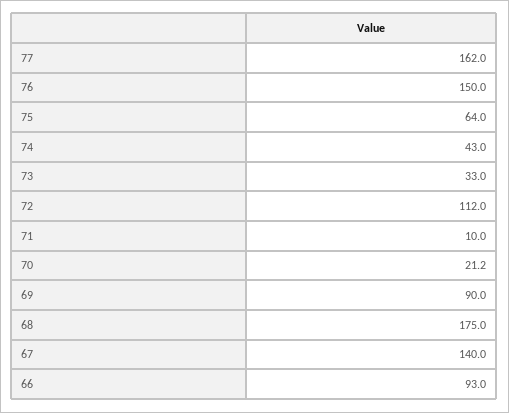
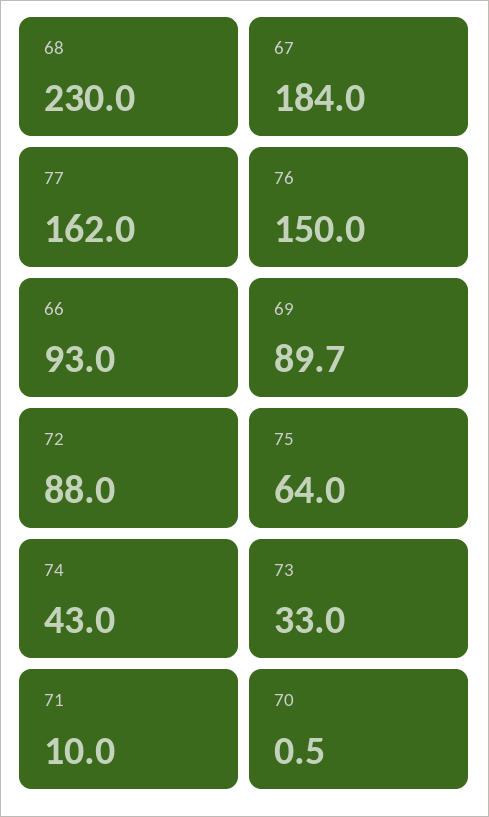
72: 112 -> 88
70: 21.2 -> 0.5
69: 90 -> 89.7
68: 175 -> 230
67: 140 -> 184

